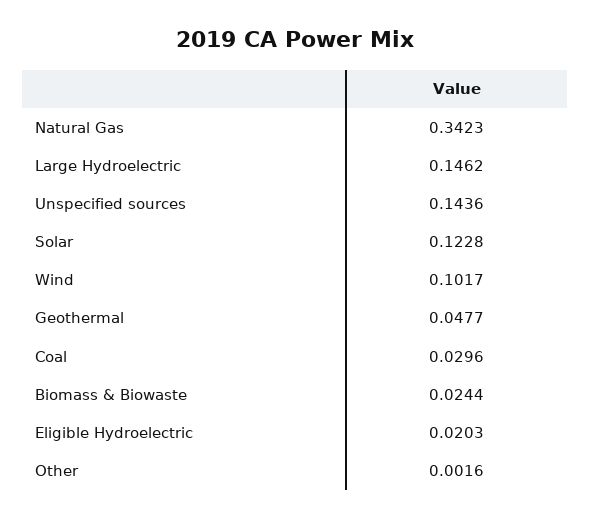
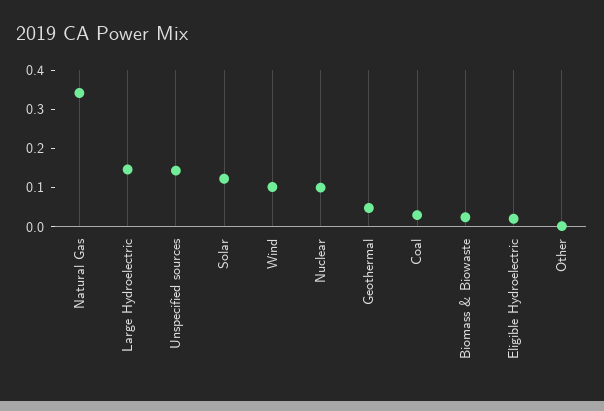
Nuclear: none -> 0.1

